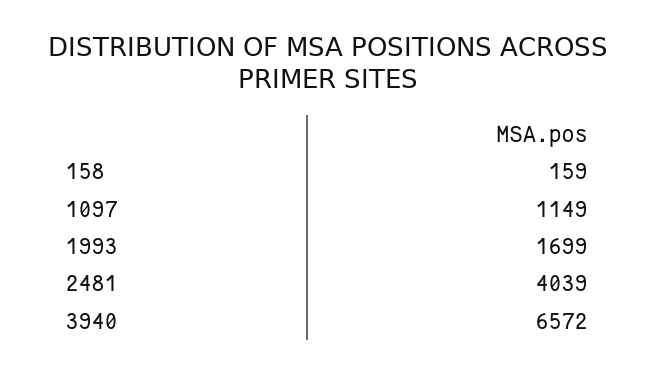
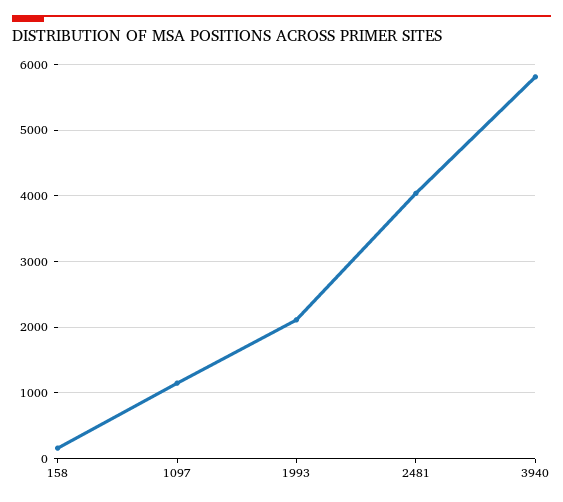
1993: 1699 -> 2100
3940: 6572 -> 5800

